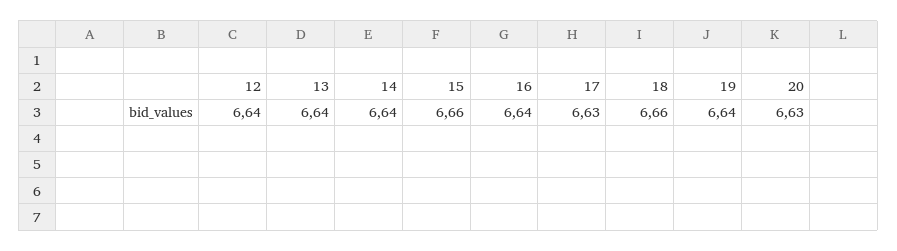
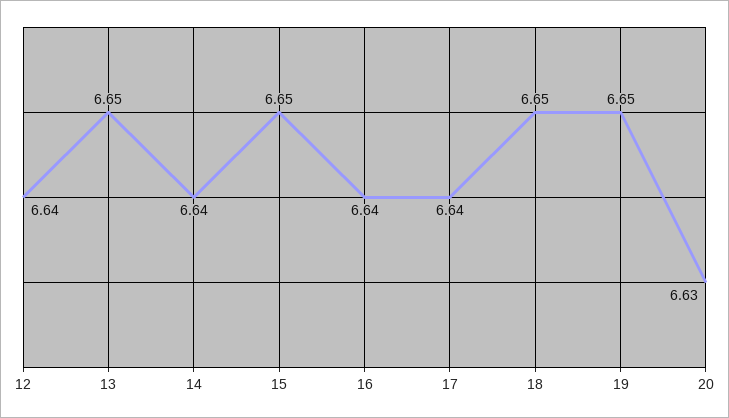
13: 6.64 -> 6.65
15: 6.66 -> 6.65
17: 6.63 -> 6.64
18: 6.66 -> 6.65
19: 6.64 -> 6.65

